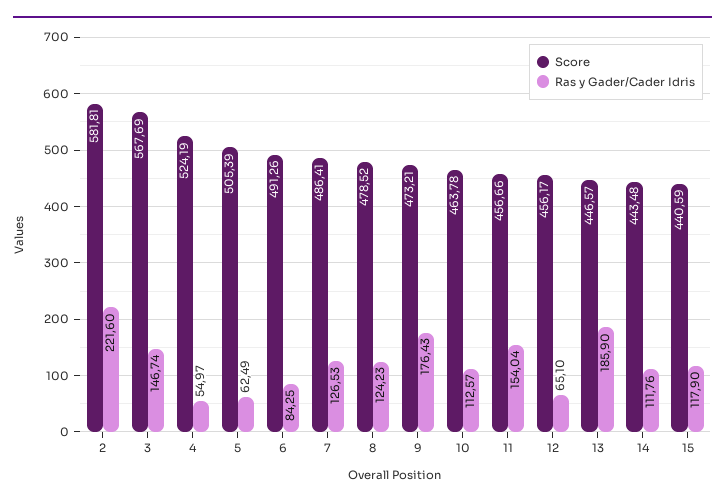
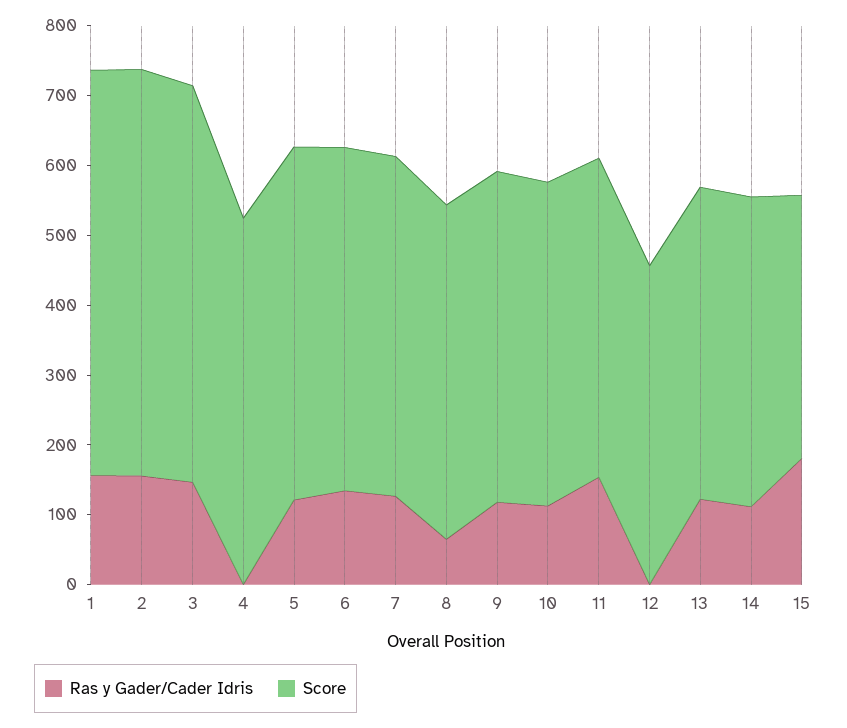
Ras y Gader/Cader Idris, 2: 221.6 -> 160
Ras y Gader/Cader Idris, 4: 54.97 -> 0
Ras y Gader/Cader Idris, 5: 62.49 -> 120
Ras y Gader/Cader Idris, 6: 84.25 -> 140
Ras y Gader/Cader Idris, 8: 124.23 -> 60
Ras y Gader/Cader Idris, 9: 176.43 -> 120
Ras y Gader/Cader Idris, 12: 65.1 -> 0
Ras y Gader/Cader Idris, 13: 185.9 -> 120
Score, 15: 440.59 -> 380
Ras y Gader/Cader Idris, 15: 117.9 -> 180
Ras y Gader/Cader Idris, 1: none -> 160
Score, 1: none -> 580

